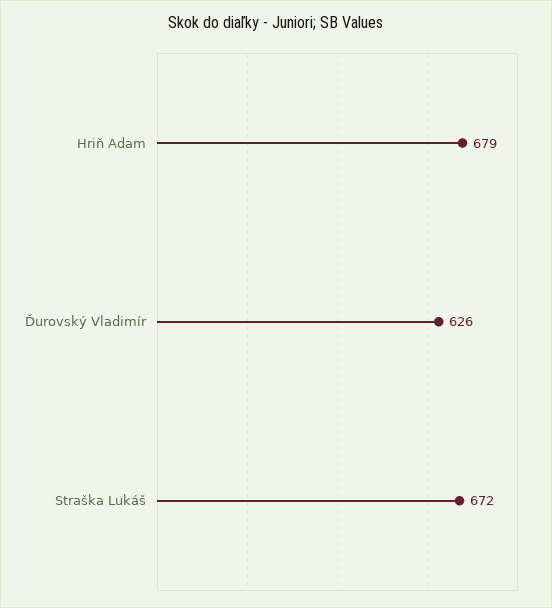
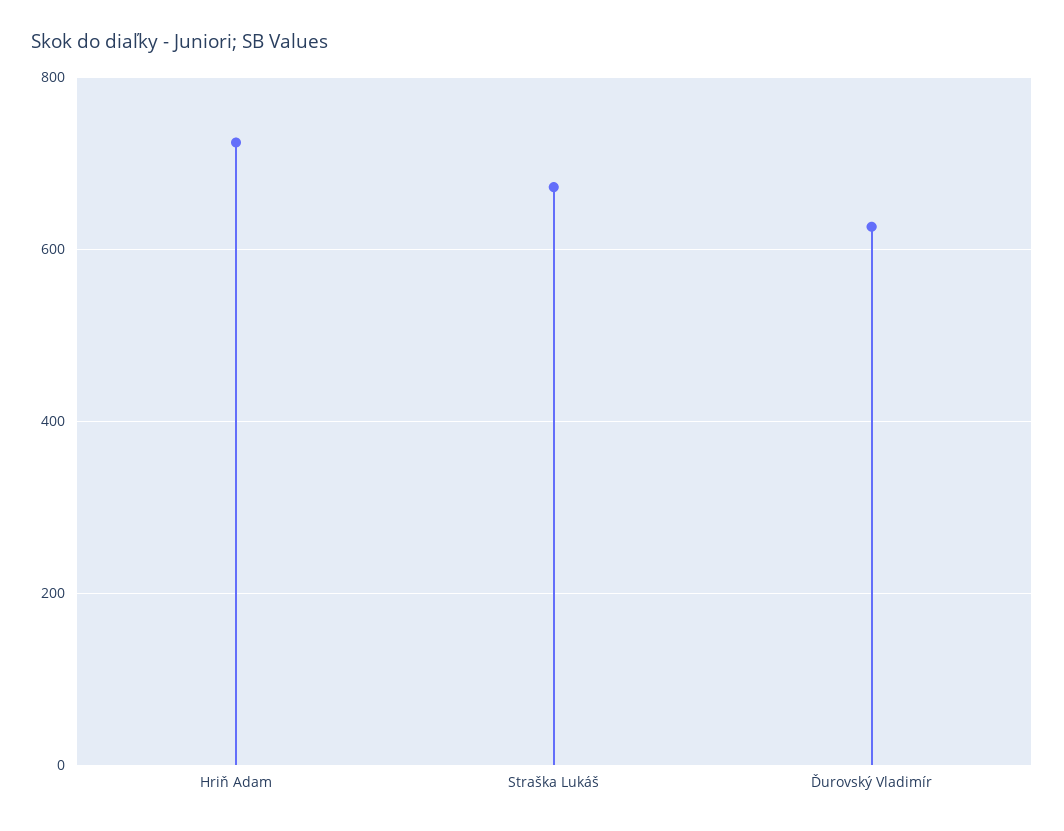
Hriň Adam: 679 -> 720

